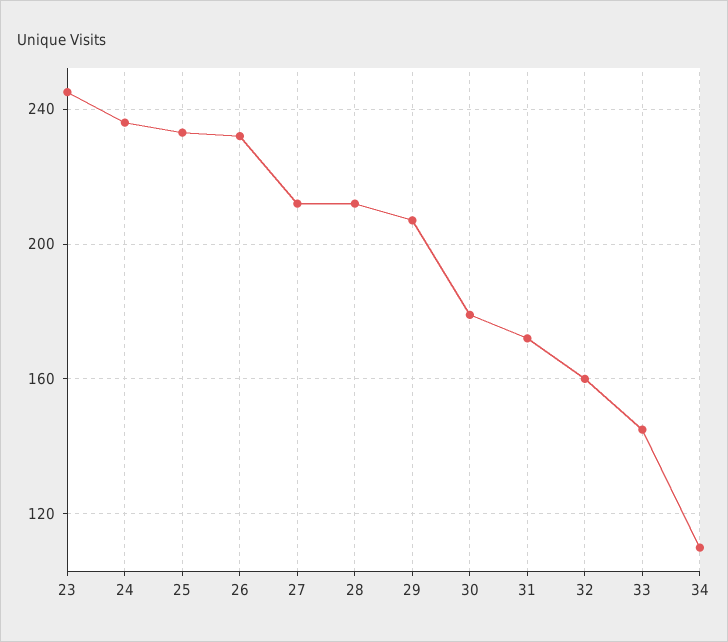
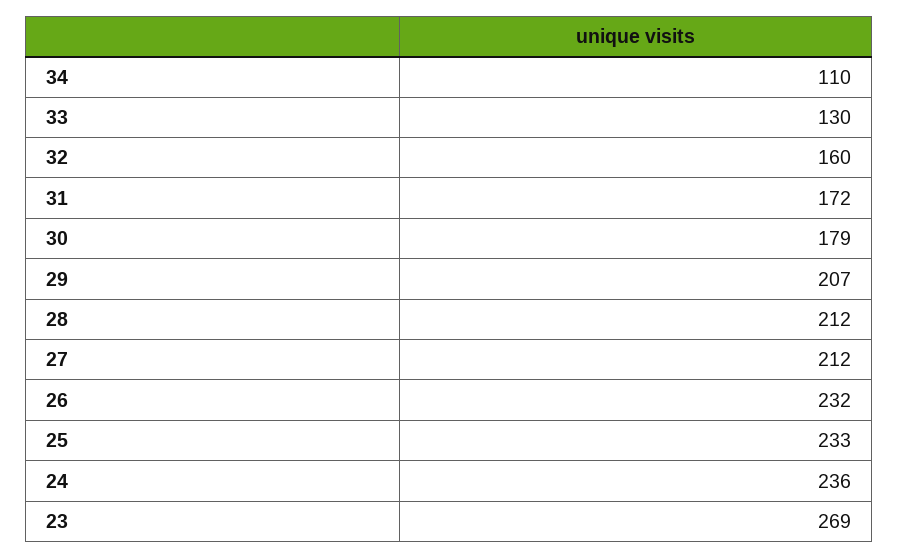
23: 245 -> 269
33: 145 -> 130

